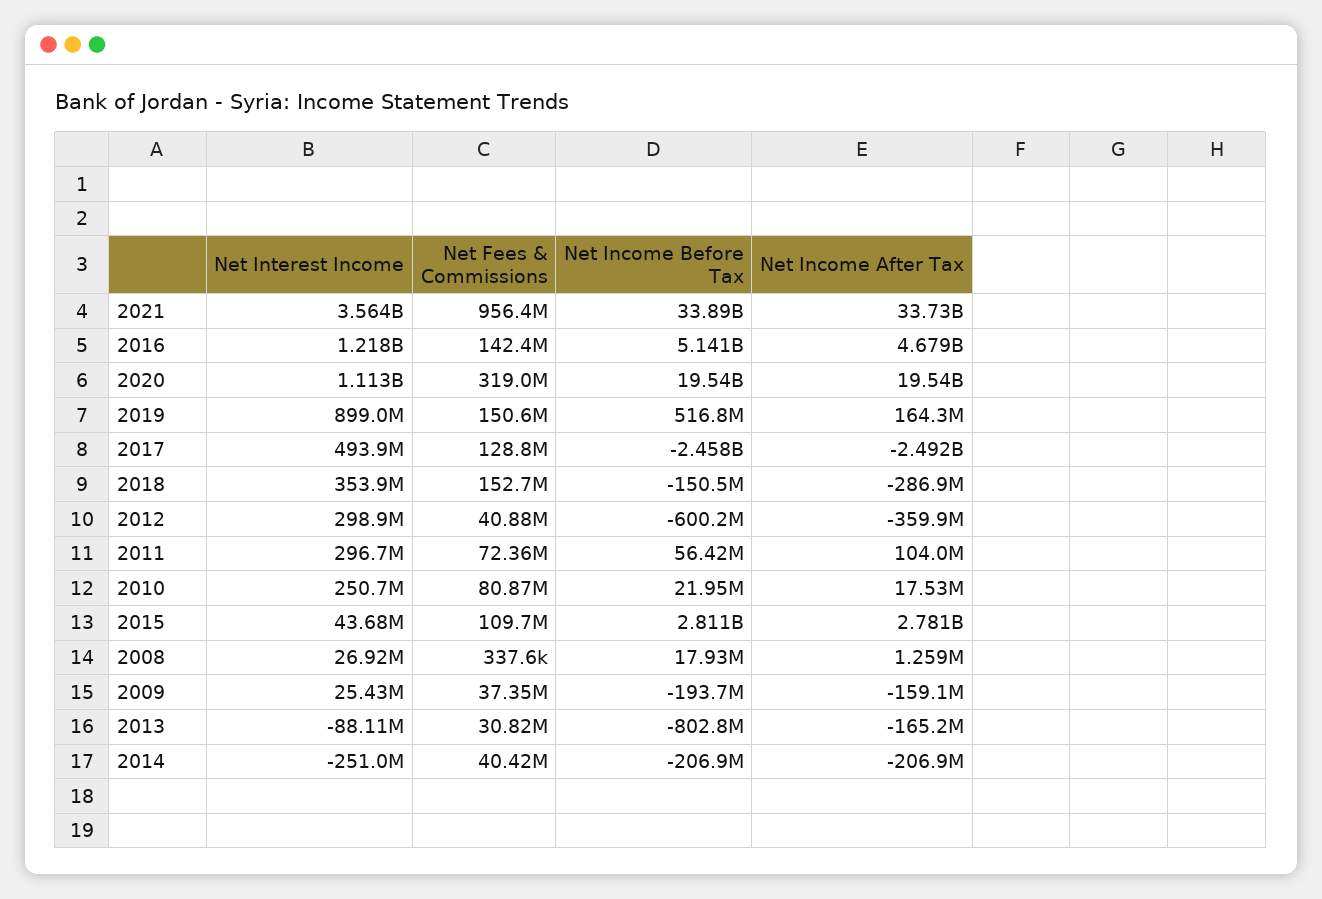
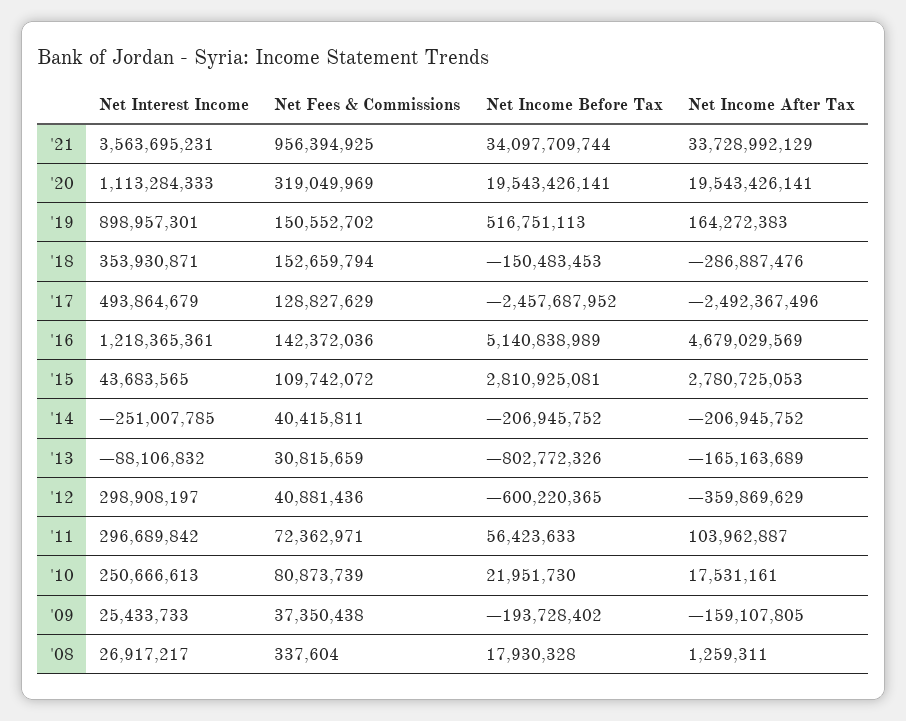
Net Income Before Tax, 2021: 33890000000 -> 34097709744

